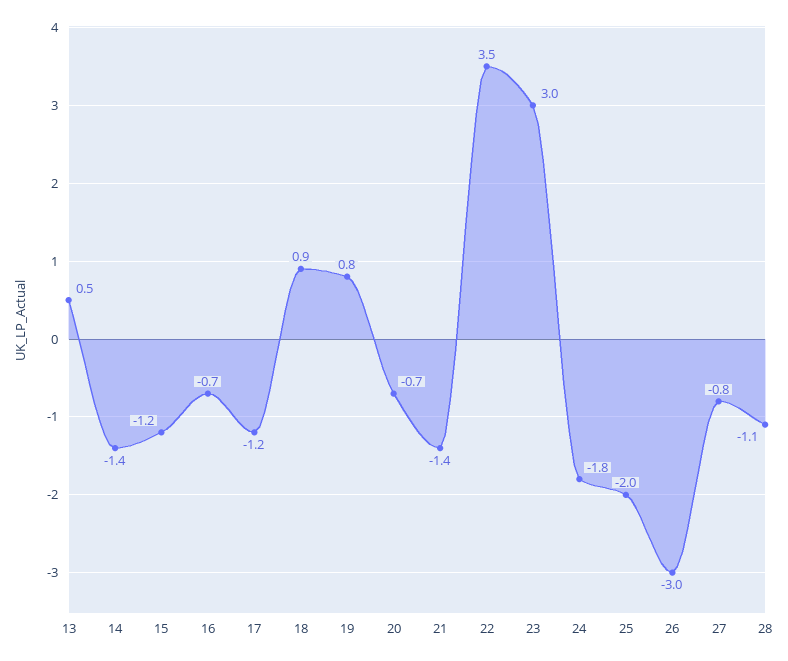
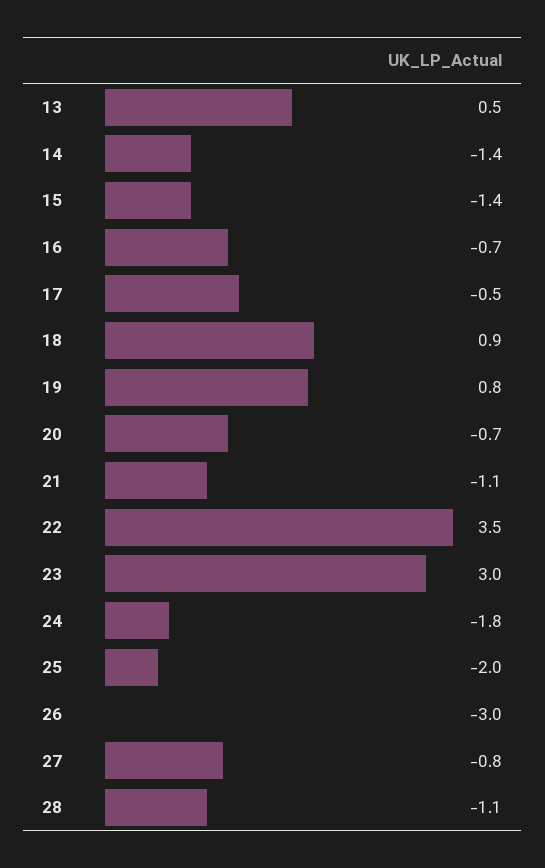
15: -1.2 -> -1.4
17: -1.2 -> -0.5
21: -1.4 -> -1.1

